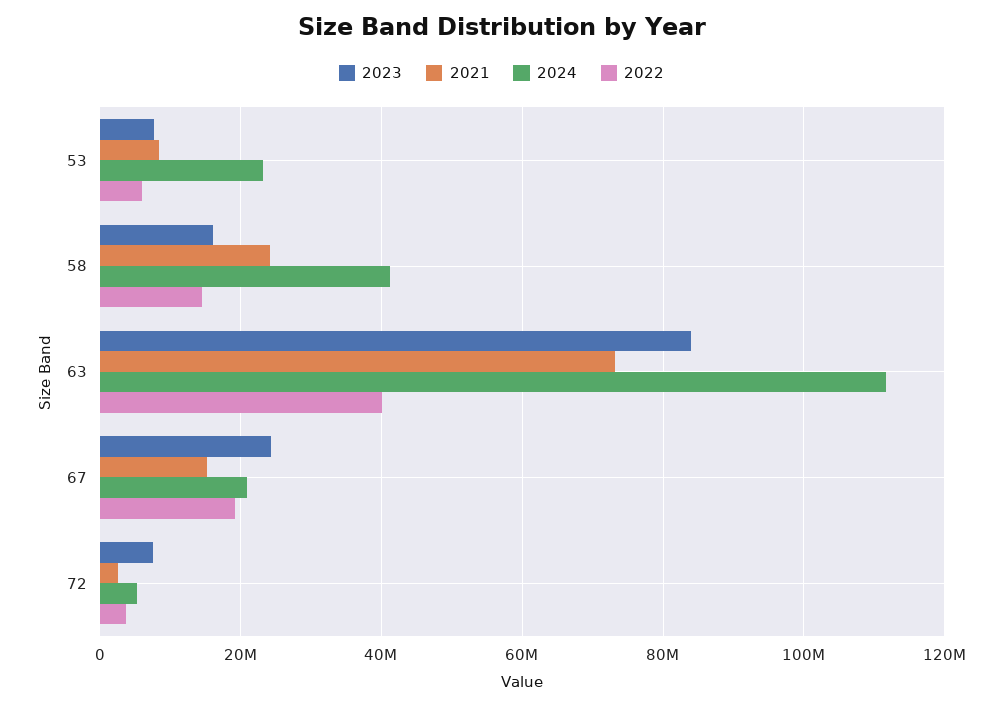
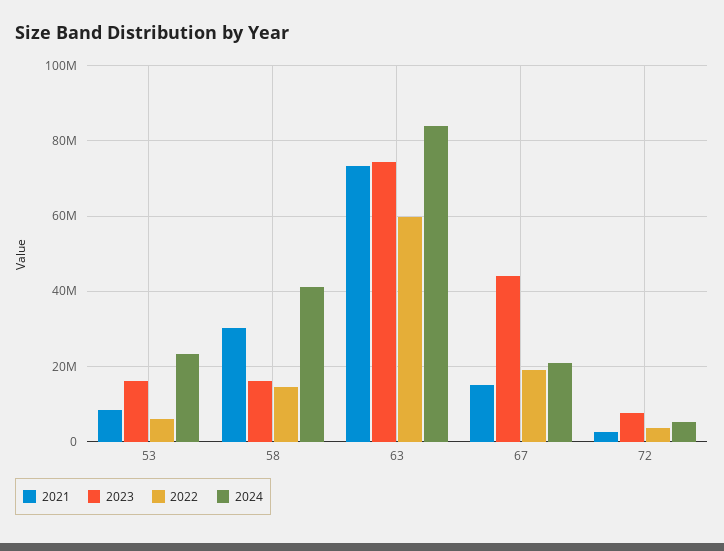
2023, 53: 8000000 -> 16000000
2021, 58: 24000000 -> 30000000
2023, 63: 84000000 -> 74000000
2024, 63: 112000000 -> 84000000
2022, 63: 40000000 -> 60000000
2023, 67: 24000000 -> 44000000

